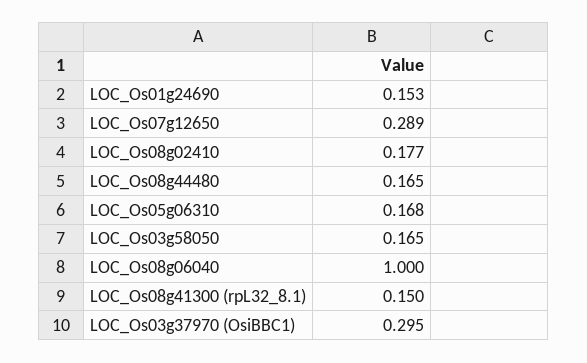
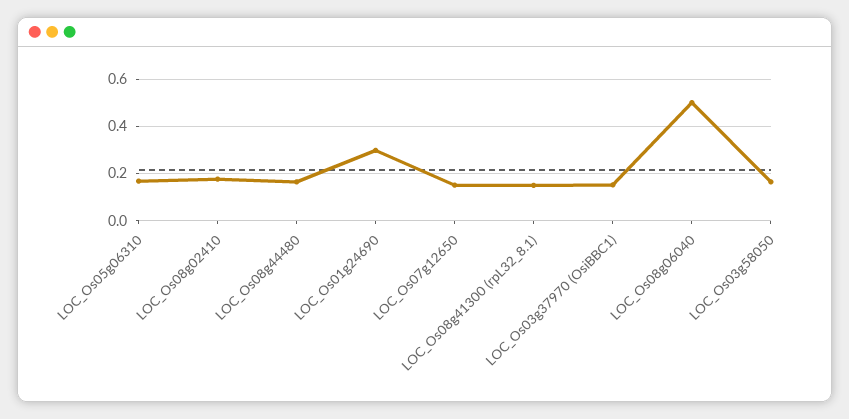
LOC_Os01g24690: 0.153 -> 0.3
LOC_Os07g12650: 0.289 -> 0.15
LOC_Os08g06040: 1 -> 0.5
LOC_Os03g37970 (OsiBBC1): 0.295 -> 0.15

